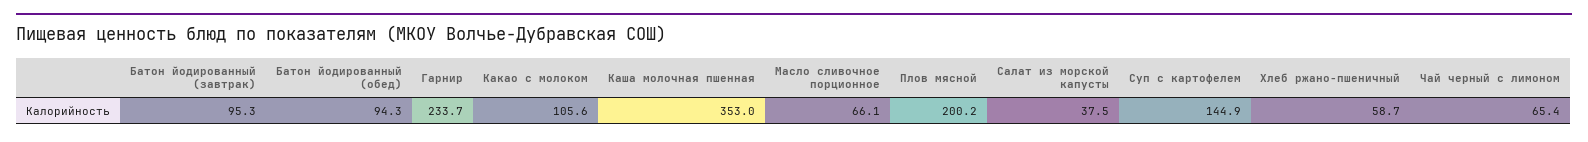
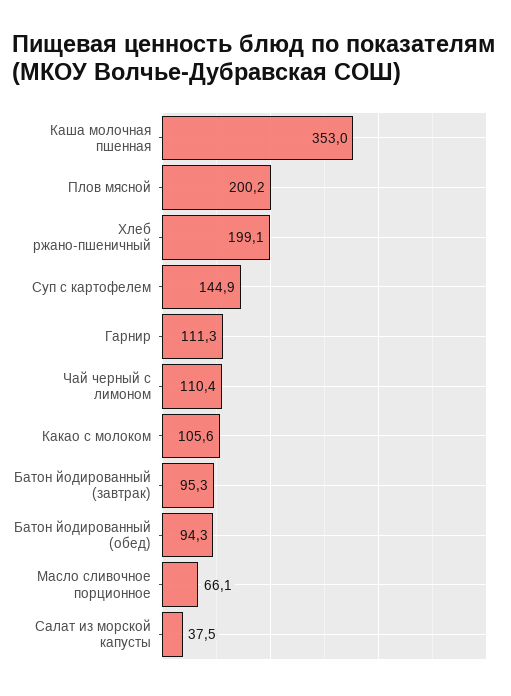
Гарнир: 233.7 -> 111.3
Хлеб ржано-пшеничный: 58.7 -> 199.1
Чай черный с лимоном: 65.4 -> 110.4

